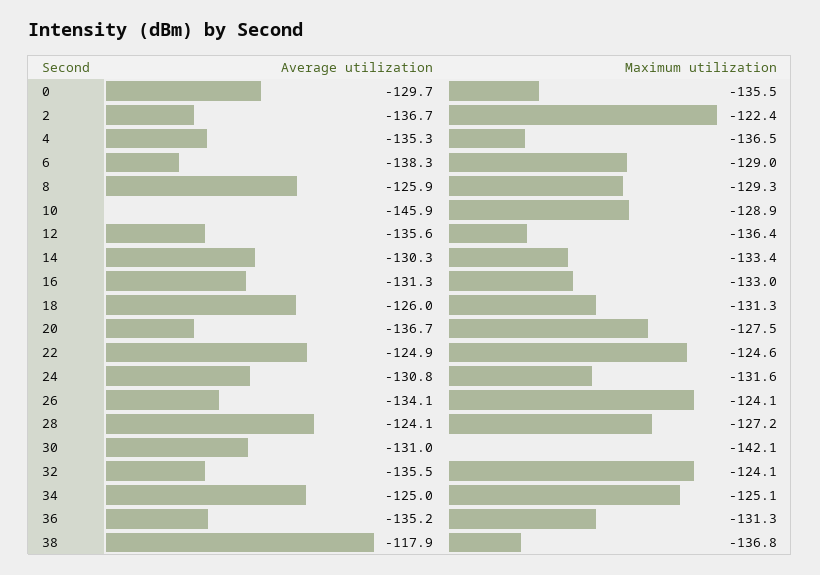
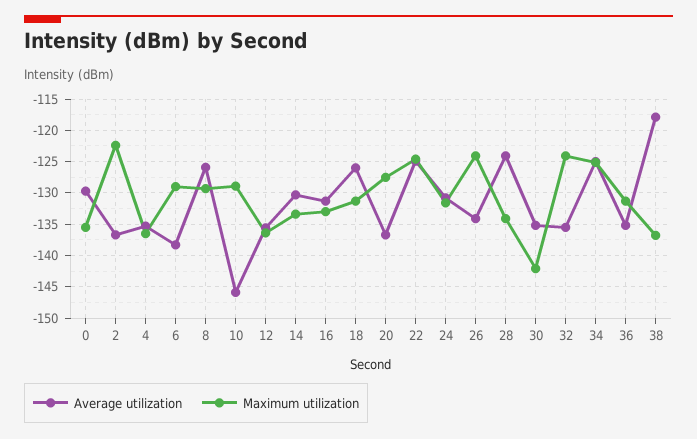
Maximum utilization, 28: -127.2 -> -134
Average utilization, 30: -131 -> -135

